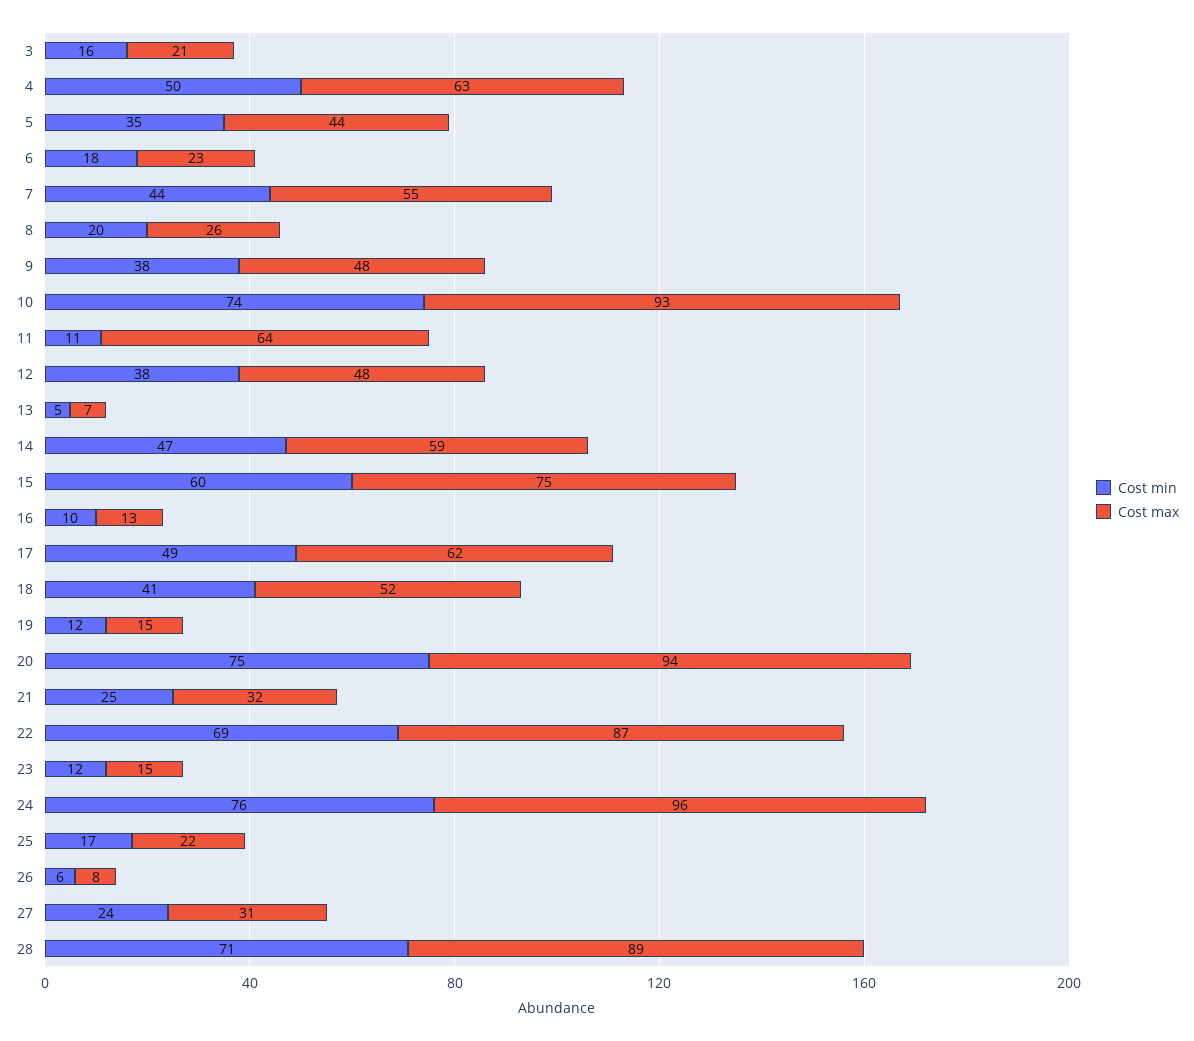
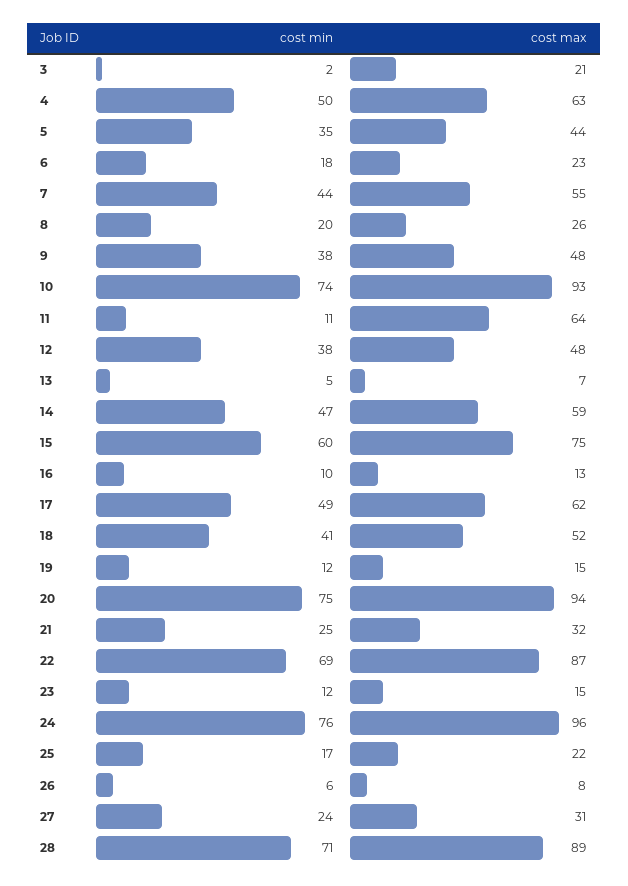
Cost min, 3: 16 -> 2

